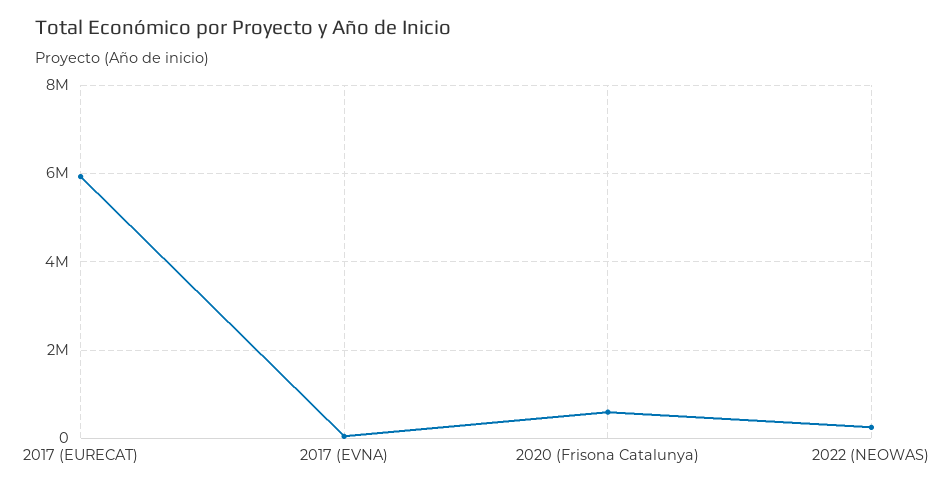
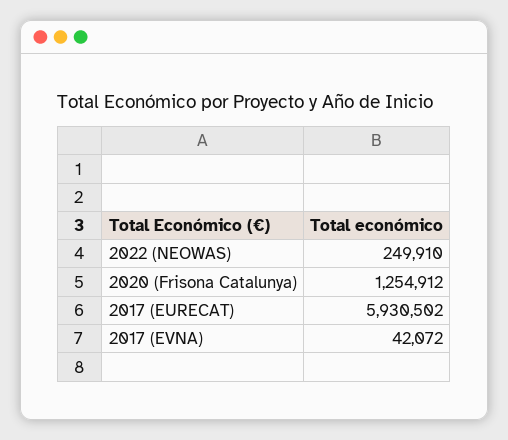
2020 (Frisona Catalunya): 600000 -> 1254912

